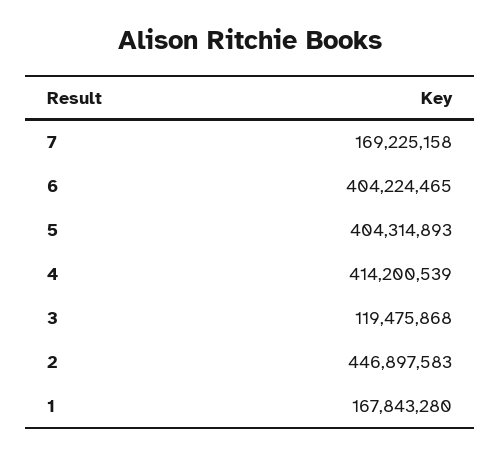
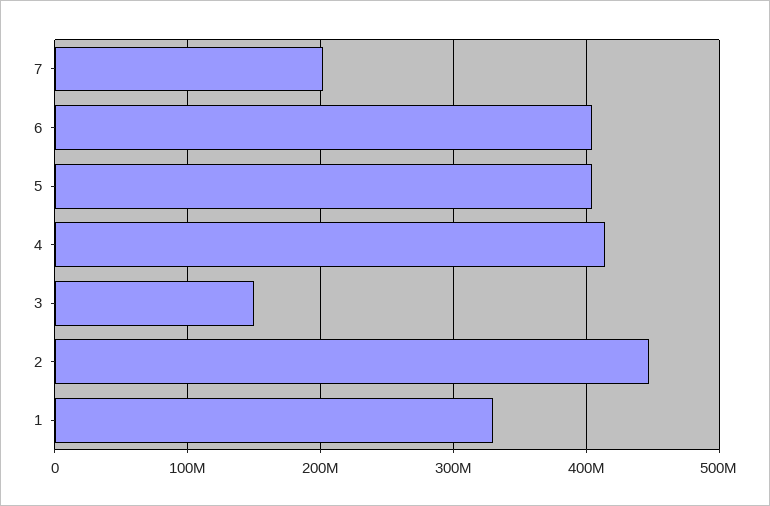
7: 169225158 -> 200000000
3: 119475868 -> 150000000
1: 167843280 -> 330000000

